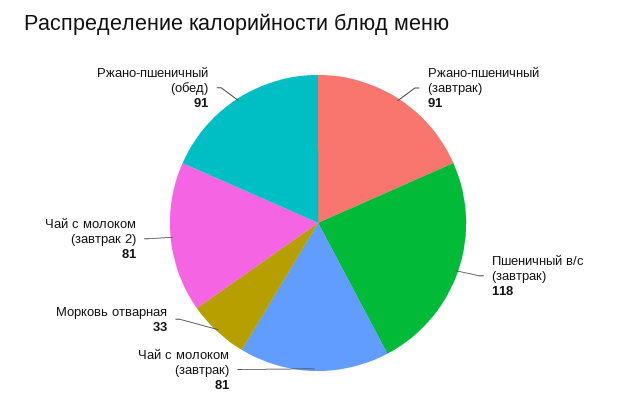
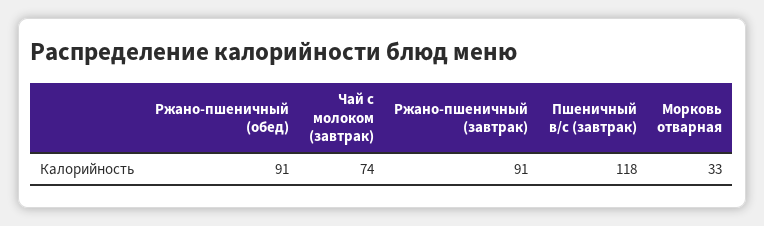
Чай с молоком (завтрак): 81 -> 74
Чай с молоком (завтрак 2): 81 -> none

